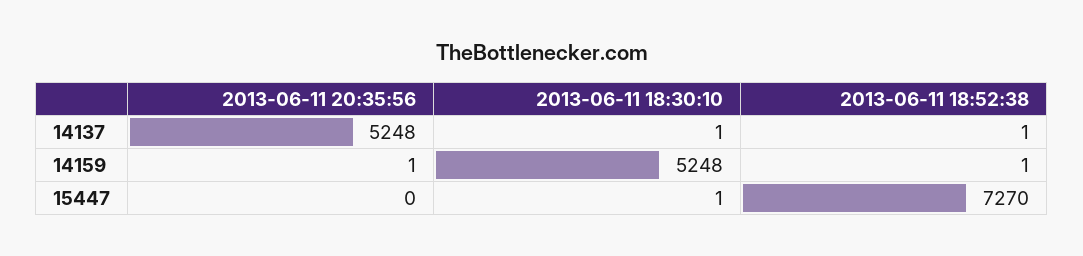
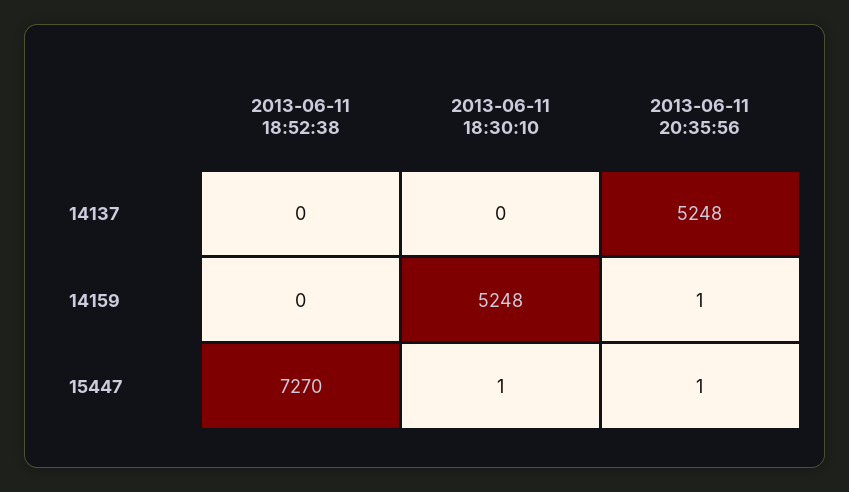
2013-06-11 18:30:10, 14137: 1 -> 0
2013-06-11 18:52:38, 14137: 1 -> 0
2013-06-11 18:52:38, 14159: 1 -> 0
2013-06-11 20:35:56, 15447: 0 -> 1

